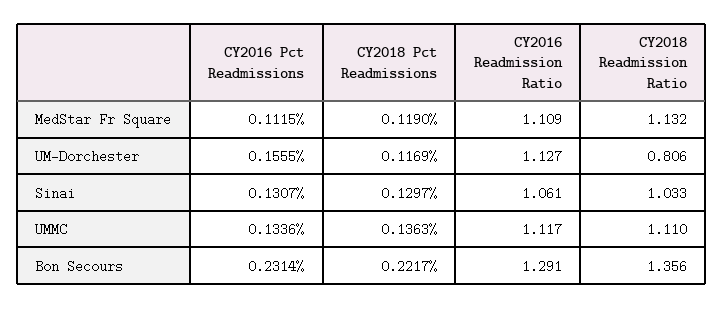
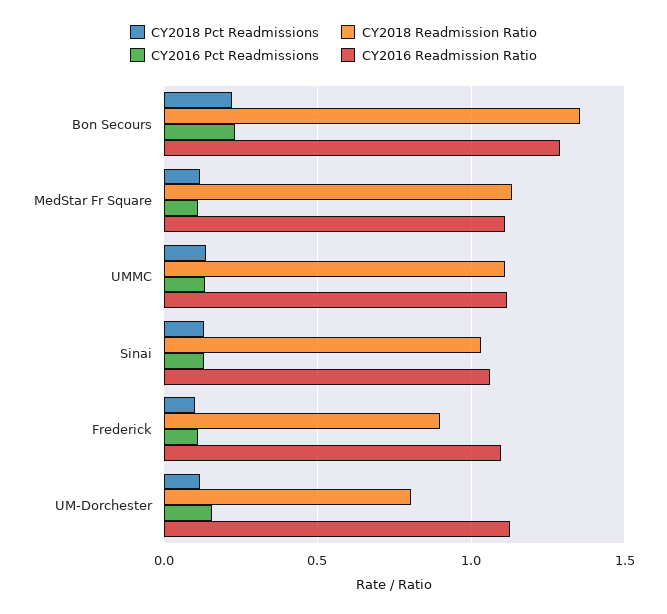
CY2018 Pct Readmissions, Frederick: none -> 0.1
CY2018 Readmission Ratio, Frederick: none -> 0.9
CY2016 Pct Readmissions, Frederick: none -> 0.1
CY2016 Readmission Ratio, Frederick: none -> 1.1

